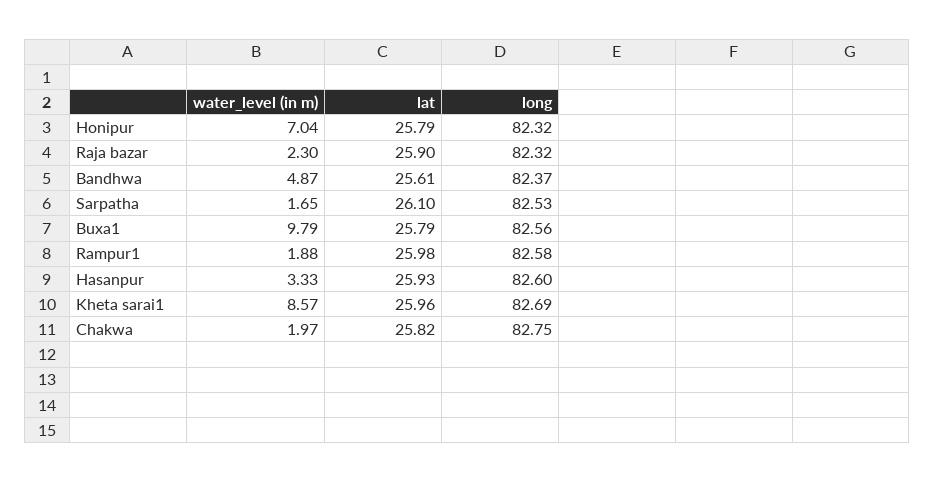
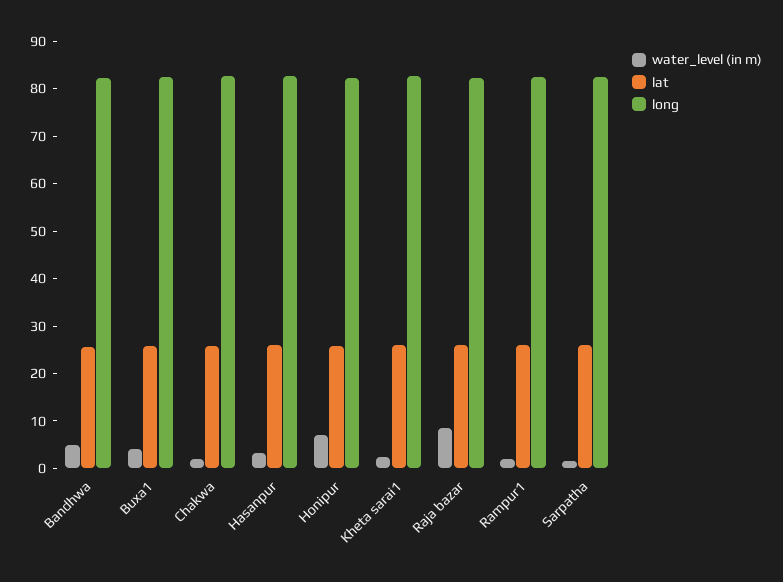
water_level (in m), Raja bazar: 2.3 -> 8
water_level (in m), Buxa1: 9.79 -> 4
water_level (in m), Kheta sarai1: 8.57 -> 2

